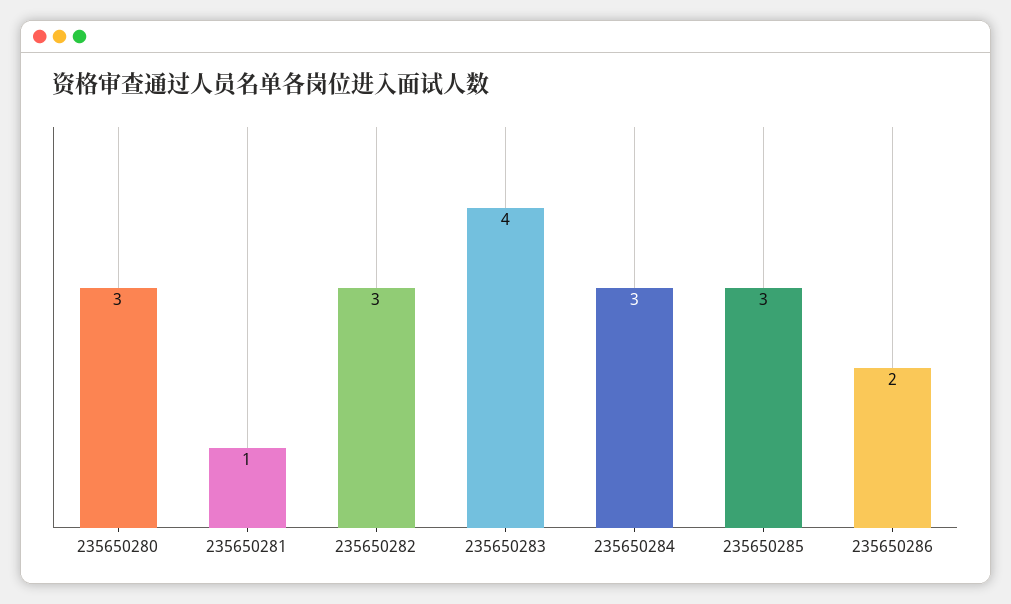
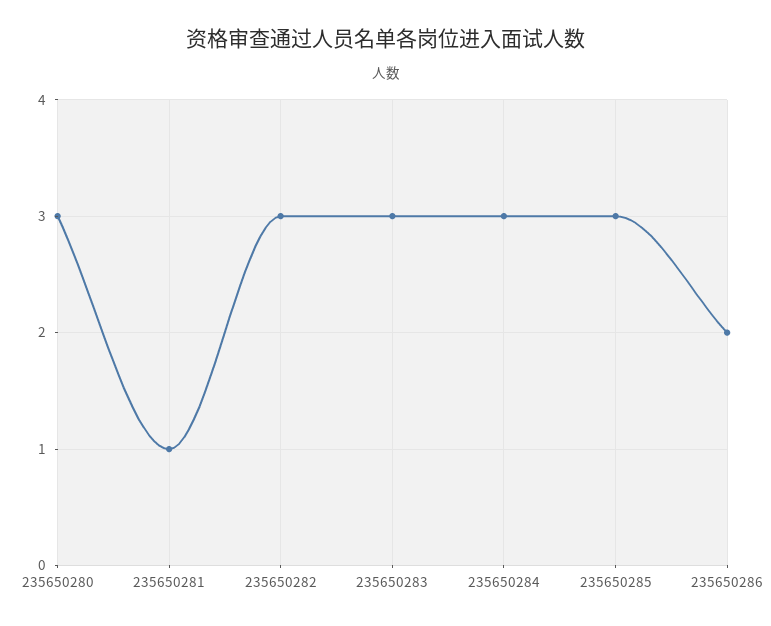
235650283: 4 -> 3

